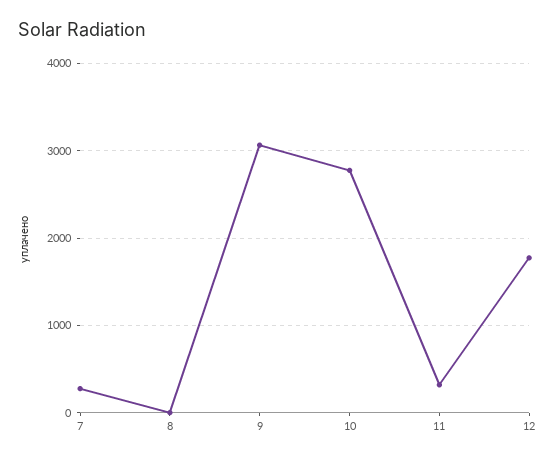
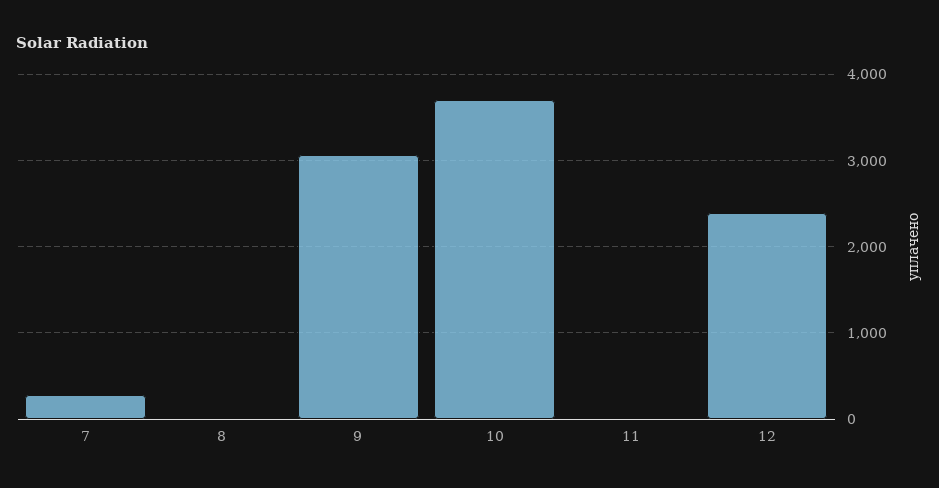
10: 2800 -> 3700
11: 300 -> 0
12: 1800 -> 2400

